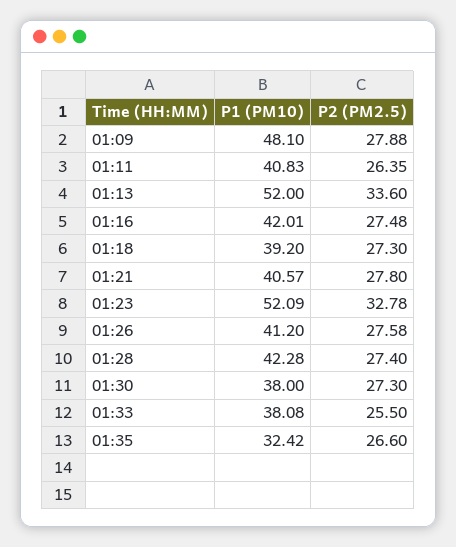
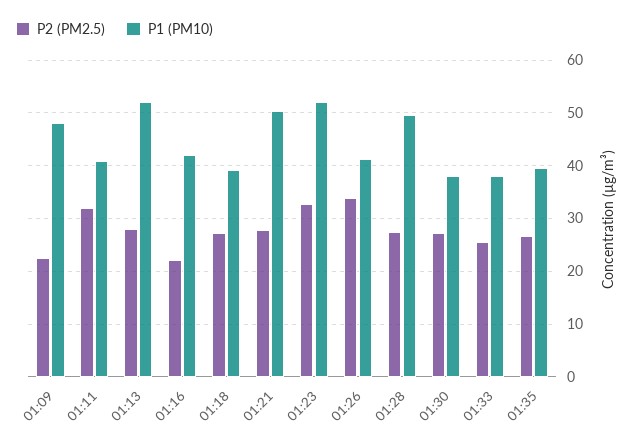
P2 (PM2.5), 01:09: 27.88 -> 22
P2 (PM2.5), 01:11: 26.35 -> 32
P2 (PM2.5), 01:13: 33.6 -> 28
P2 (PM2.5), 01:16: 27.48 -> 22
P1 (PM10), 01:21: 40.57 -> 50
P2 (PM2.5), 01:26: 27.58 -> 34
P1 (PM10), 01:28: 42.28 -> 50
P1 (PM10), 01:35: 32.42 -> 40

